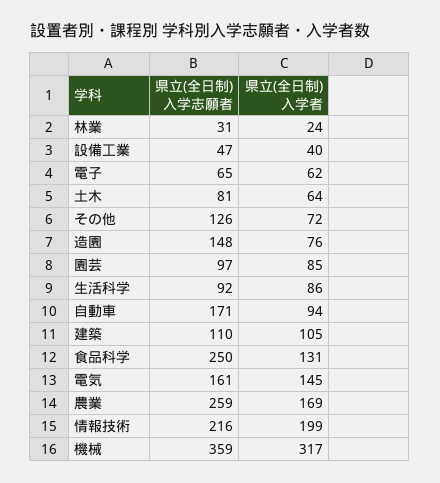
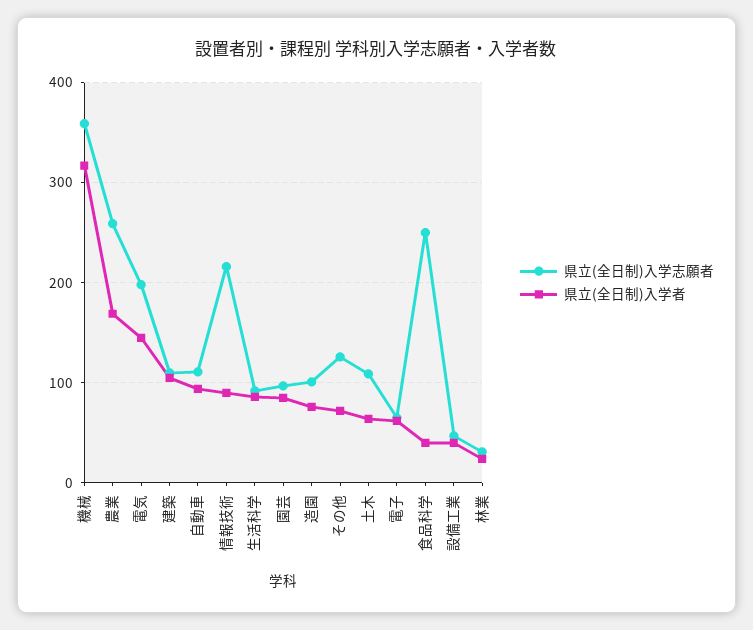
県立(全日制)入学志願者, 土木: 81 -> 110
県立(全日制)入学志願者, 造園: 148 -> 100
県立(全日制)入学志願者, 自動車: 171 -> 110
県立(全日制)入学者, 食品科学: 131 -> 40
県立(全日制)入学志願者, 電気: 161 -> 200
県立(全日制)入学者, 情報技術: 199 -> 90

